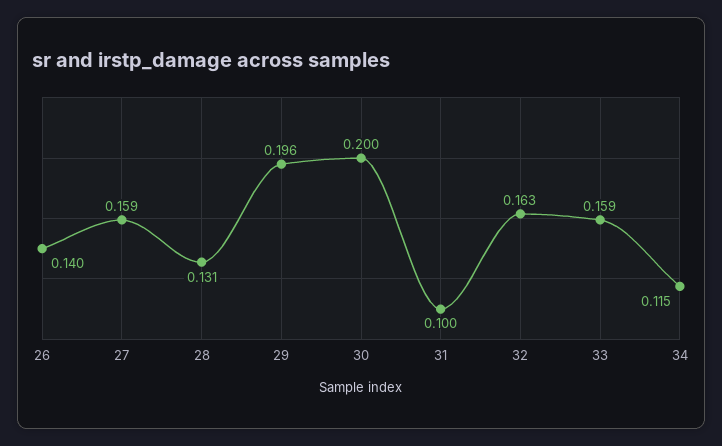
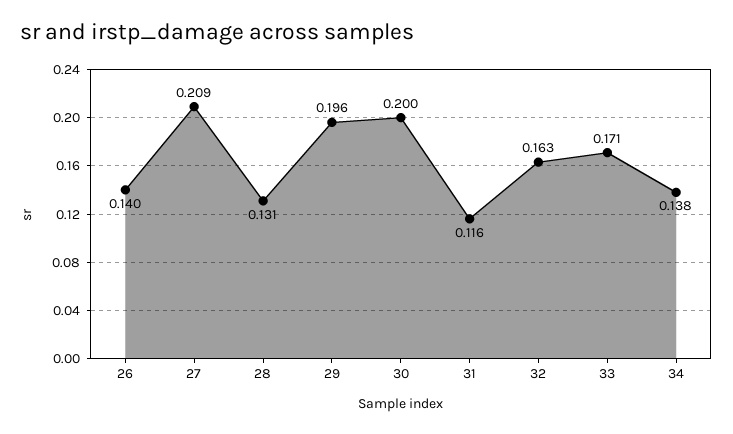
27: 0.159 -> 0.209
31: 0.1 -> 0.116
33: 0.159 -> 0.171
34: 0.115 -> 0.138

